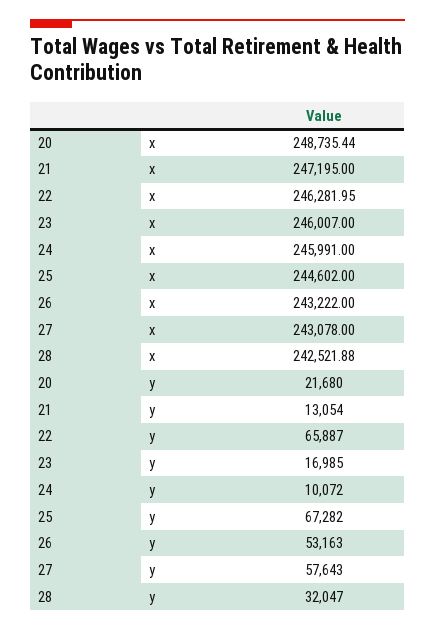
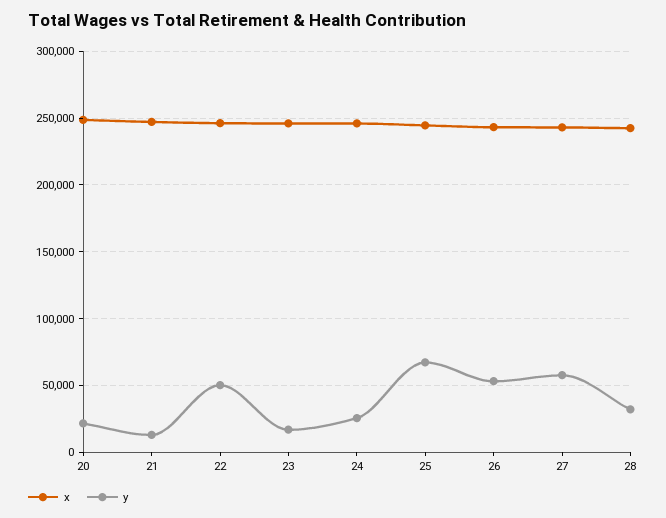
y, 22: 65887 -> 50000
y, 24: 10072 -> 25000

